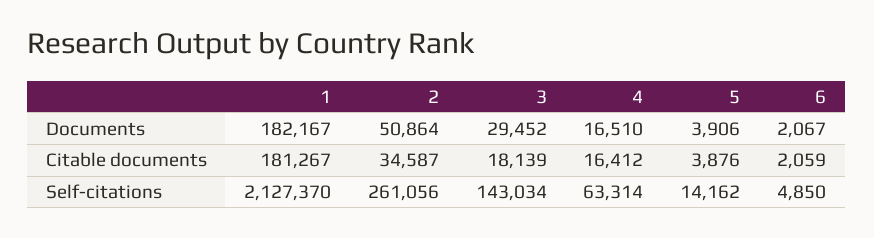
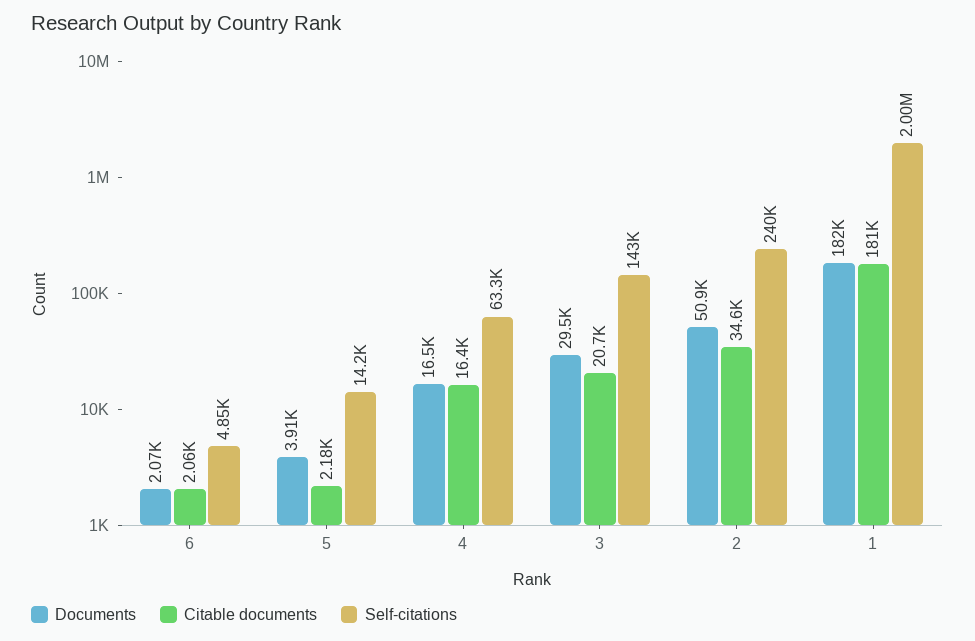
Citable documents, 3: 18139 -> 20700
Citable documents, 5: 3876 -> 2180
Self-citations, 1: 2127370 -> 2000000
Self-citations, 2: 261056 -> 240000

